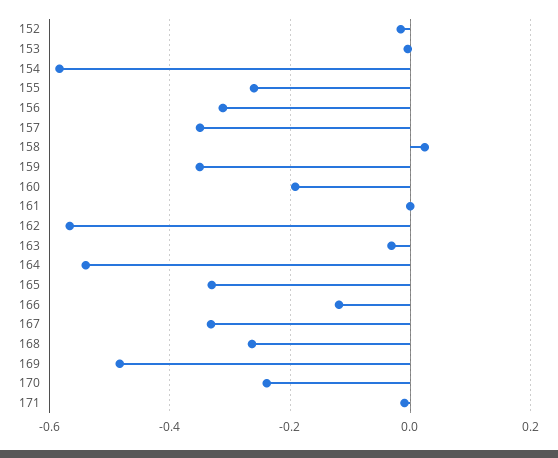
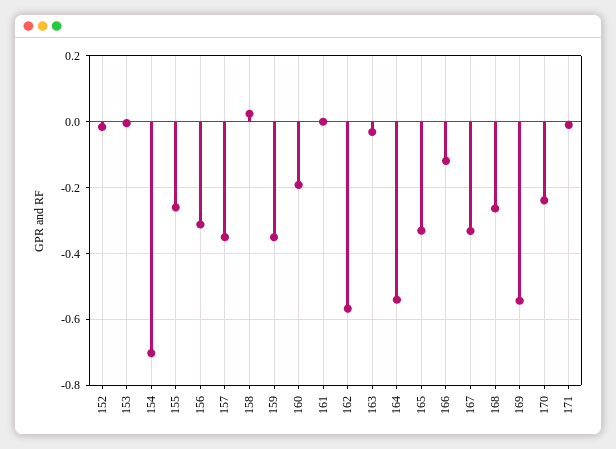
154: -0.58 -> -0.7
169: -0.48 -> -0.54

